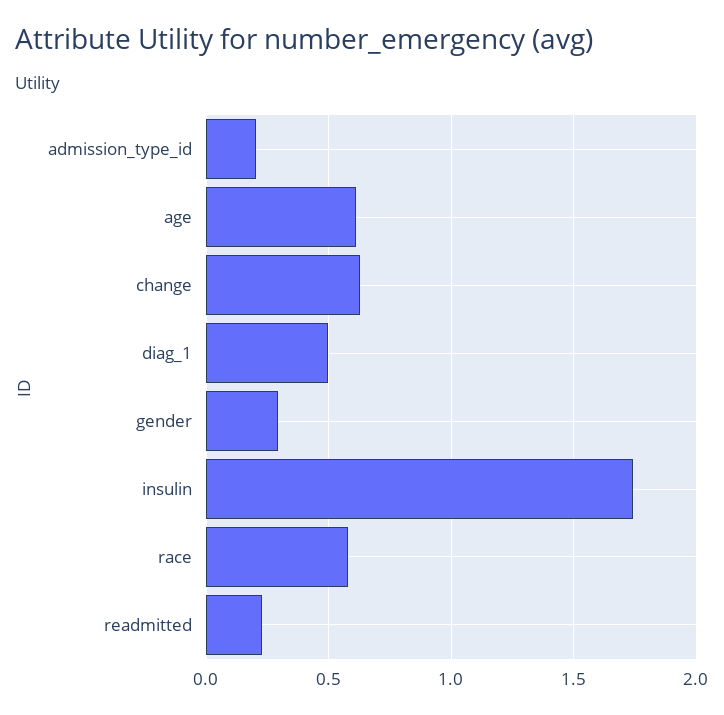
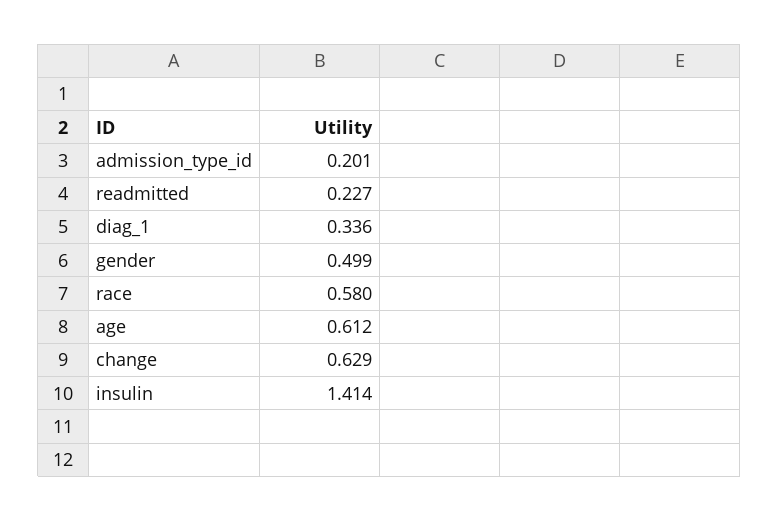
diag_1: 0.5 -> 0.336
gender: 0.3 -> 0.499
insulin: 1.75 -> 1.414

